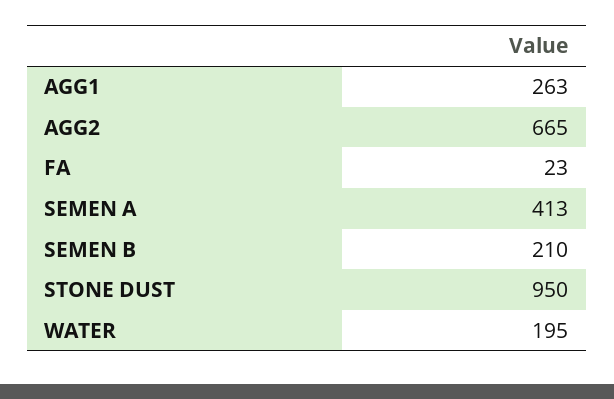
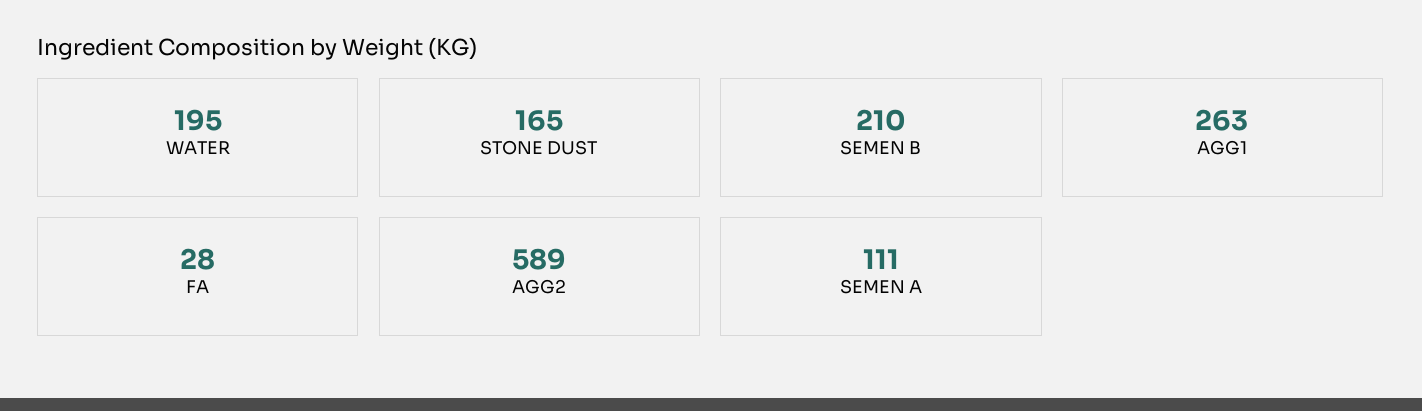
AGG2: 665 -> 589
FA: 23 -> 28
SEMEN A: 413 -> 111
STONE DUST: 950 -> 165

